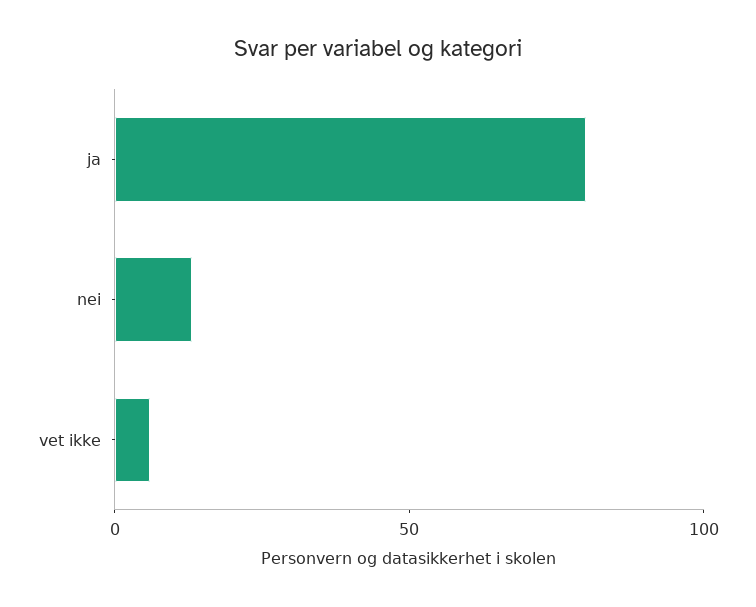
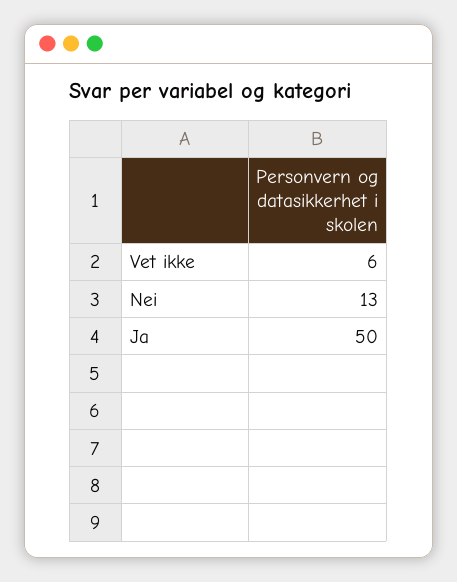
ja: 80 -> 50

